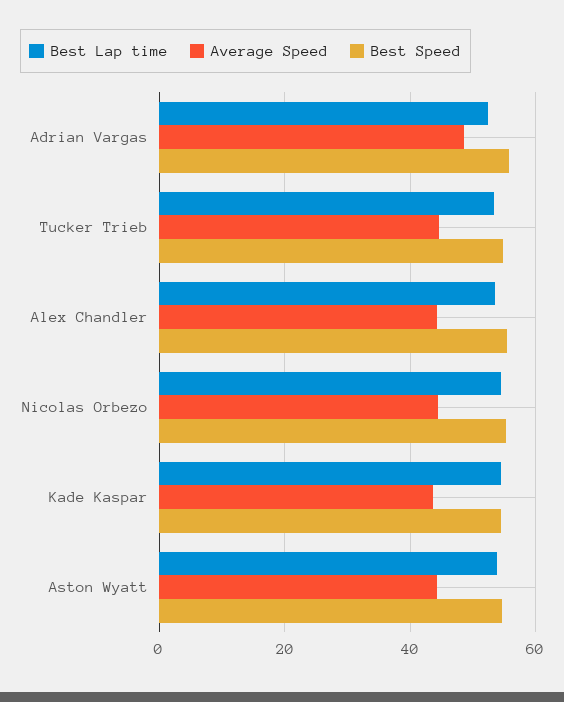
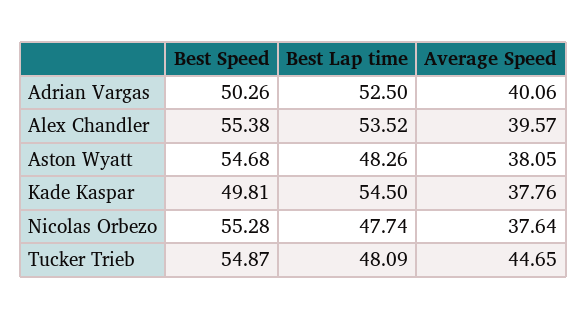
Average Speed, Adrian Vargas: 48 -> 40.06
Best Speed, Adrian Vargas: 56 -> 50.26
Best Lap time, Tucker Trieb: 54 -> 48.09
Average Speed, Alex Chandler: 44 -> 39.57
Best Lap time, Nicolas Orbezo: 54 -> 47.74
Average Speed, Nicolas Orbezo: 44 -> 37.64
Average Speed, Kade Kaspar: 44 -> 37.76
Best Speed, Kade Kaspar: 54 -> 49.81
Best Lap time, Aston Wyatt: 54 -> 48.26
Average Speed, Aston Wyatt: 44 -> 38.05

